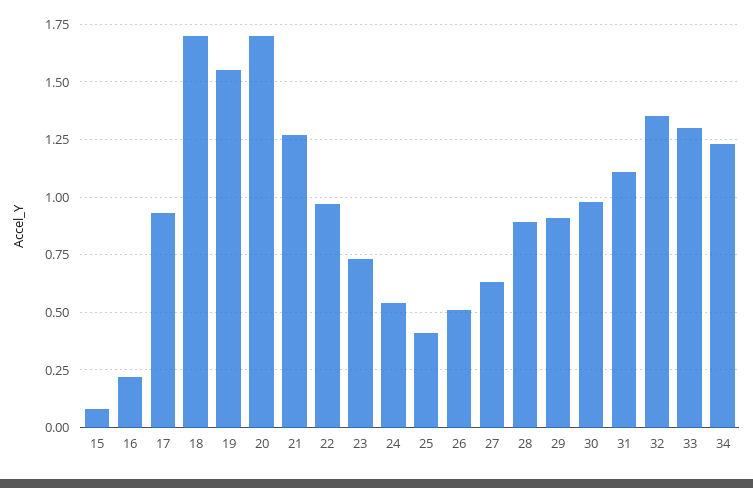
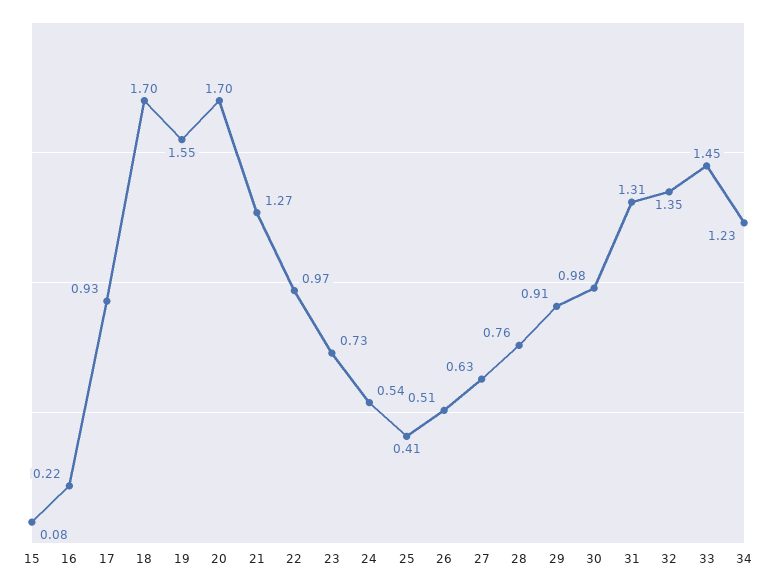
28: 0.9 -> 0.76
31: 1.1 -> 1.31
33: 1.3 -> 1.45

